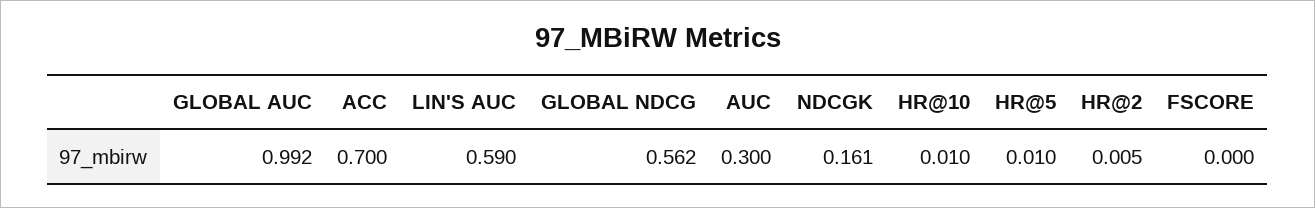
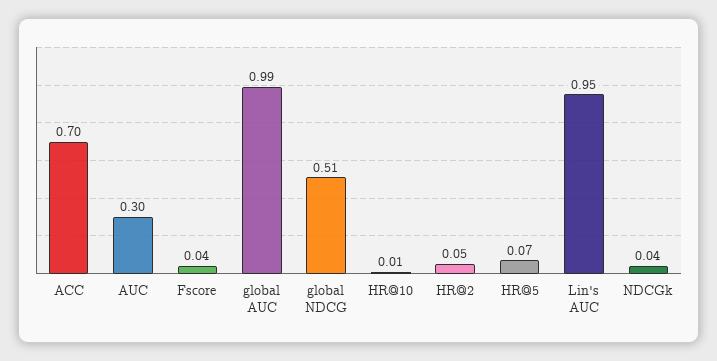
LIN'S AUC: 0.59 -> 0.95
GLOBAL NDCG: 0.562 -> 0.51
NDCGK: 0.161 -> 0.04
HR@5: 0.01 -> 0.07
HR@2: 0.005 -> 0.05
FSCORE: 0 -> 0.04

